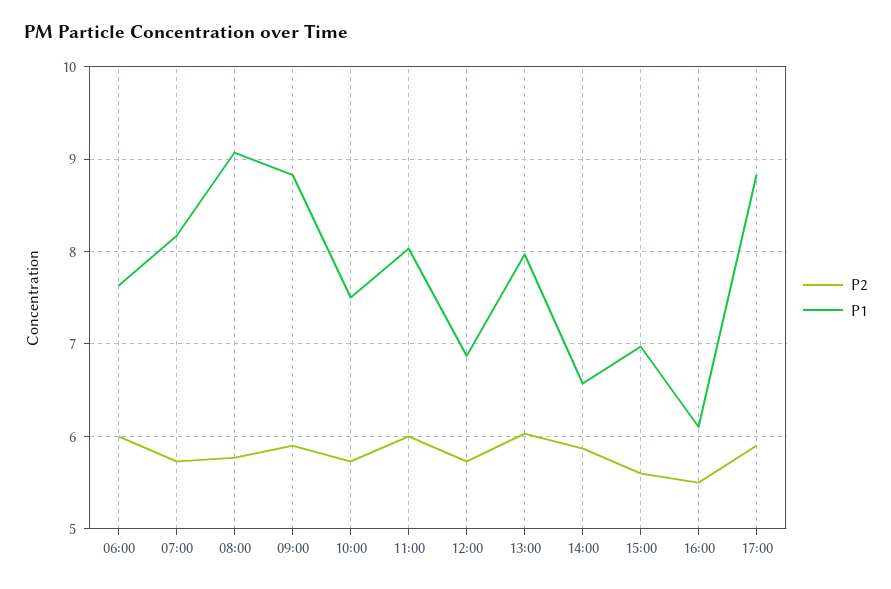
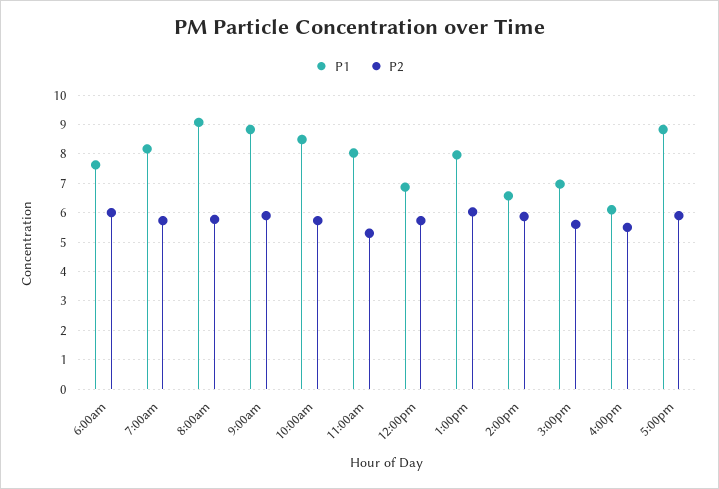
P1, 10:00: 7.5 -> 8.5
P2, 11:00: 6 -> 5.25

